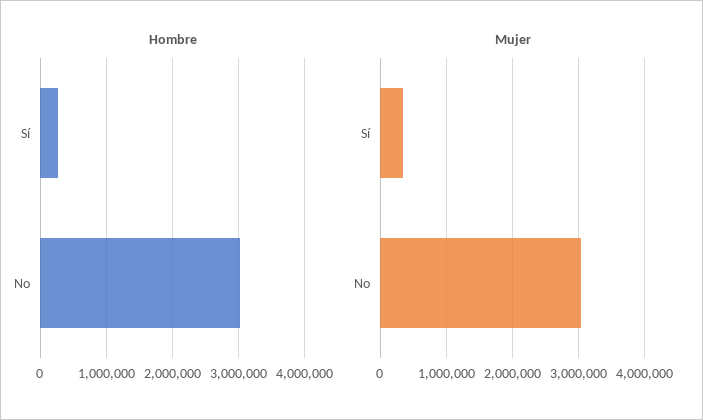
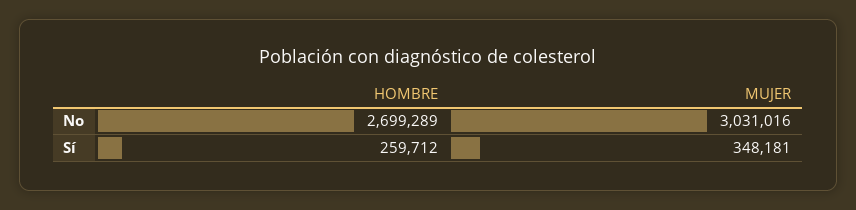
Hombre, No: 3000000 -> 2699289

